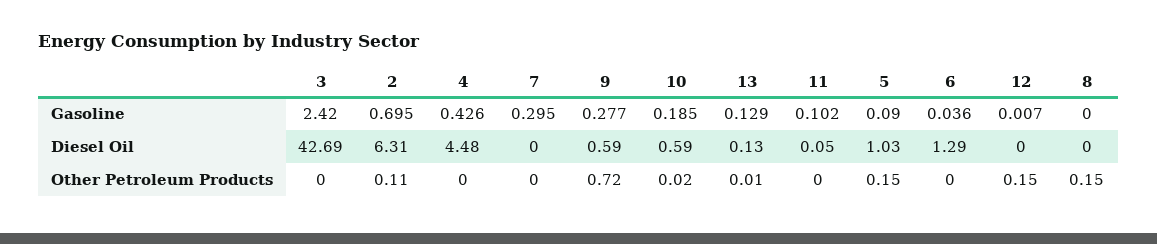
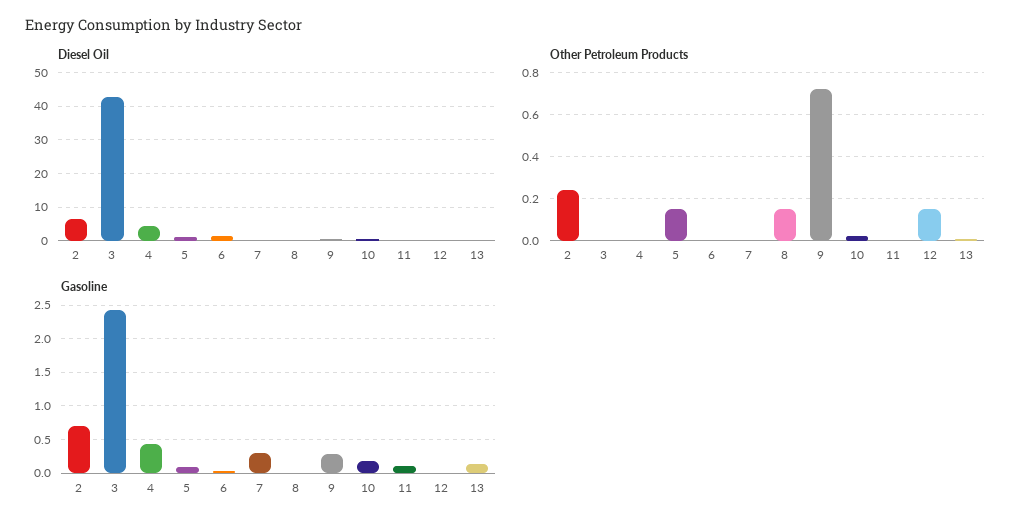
Other Petroleum Products, 2: 0.11 -> 0.25

